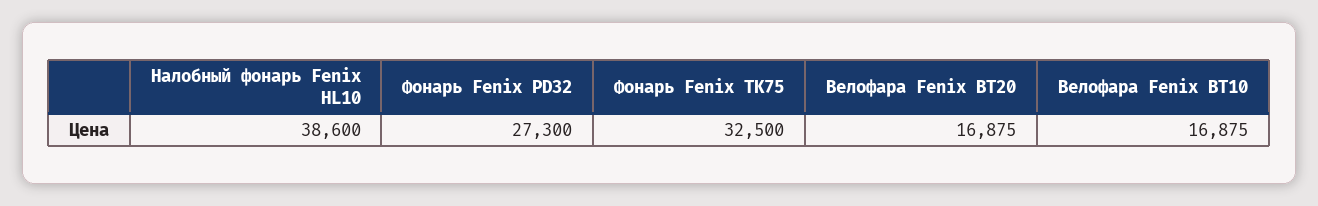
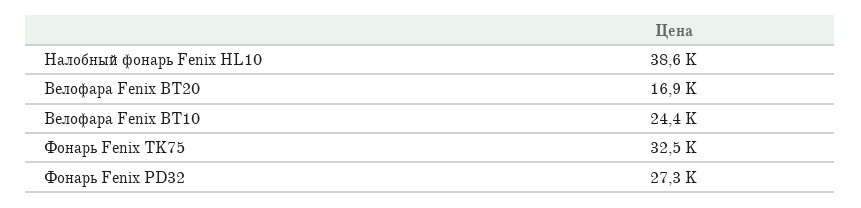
Велофара Fenix BT10: 16875 -> 24400

